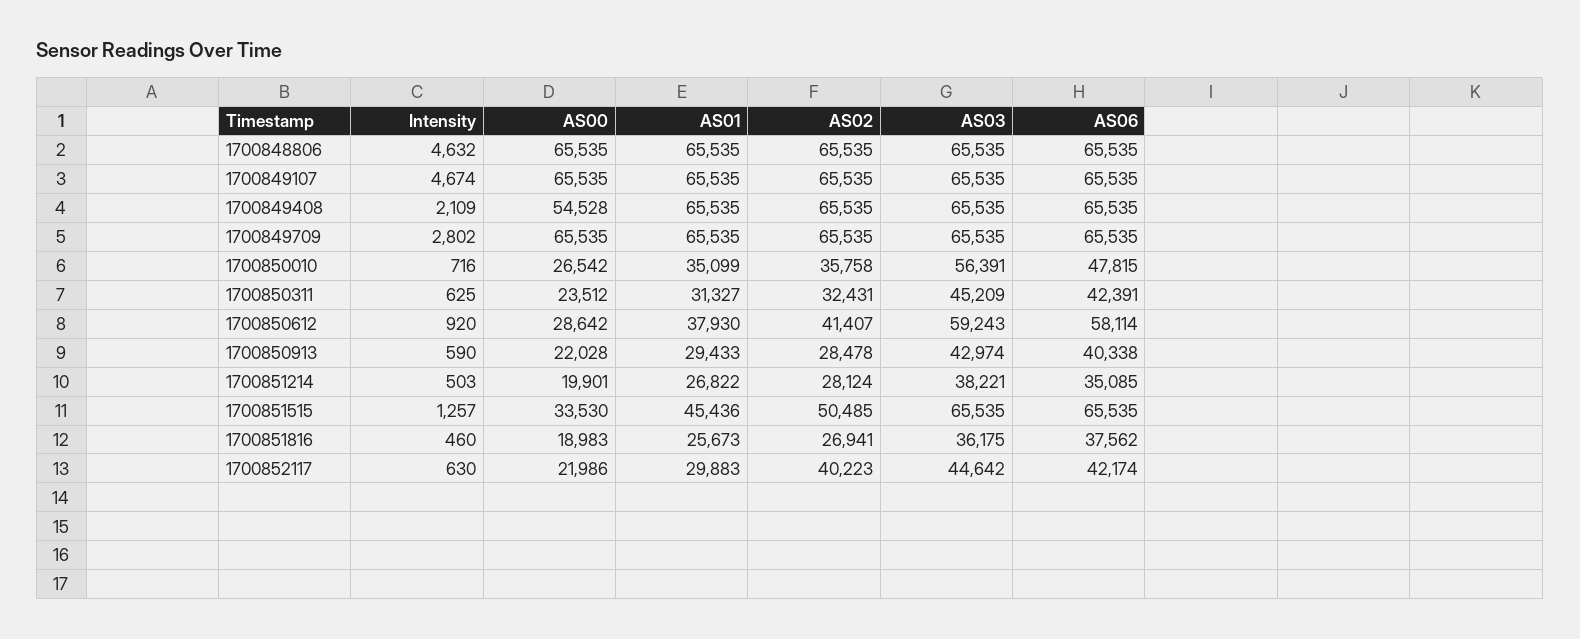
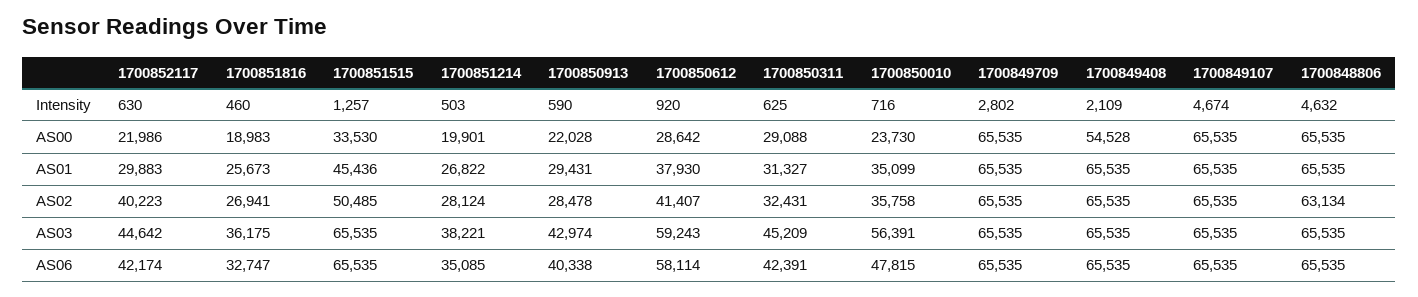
AS02, 1700848806: 65535 -> 63134
AS00, 1700850010: 26542 -> 23730
AS00, 1700850311: 23512 -> 29088
AS01, 1700850913: 29433 -> 29431
AS06, 1700851816: 37562 -> 32747

